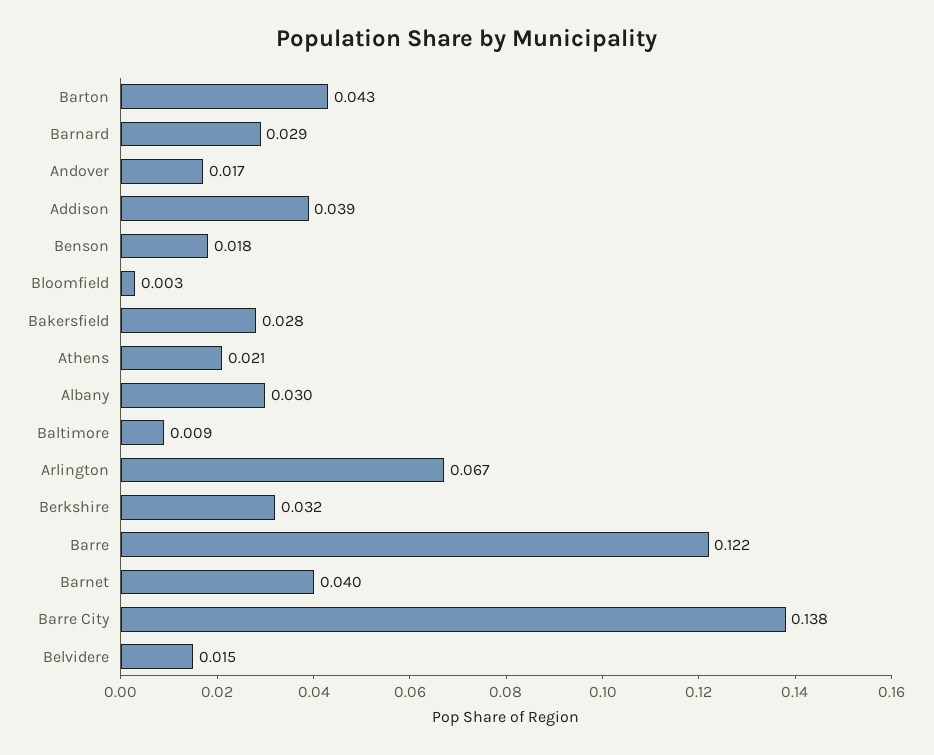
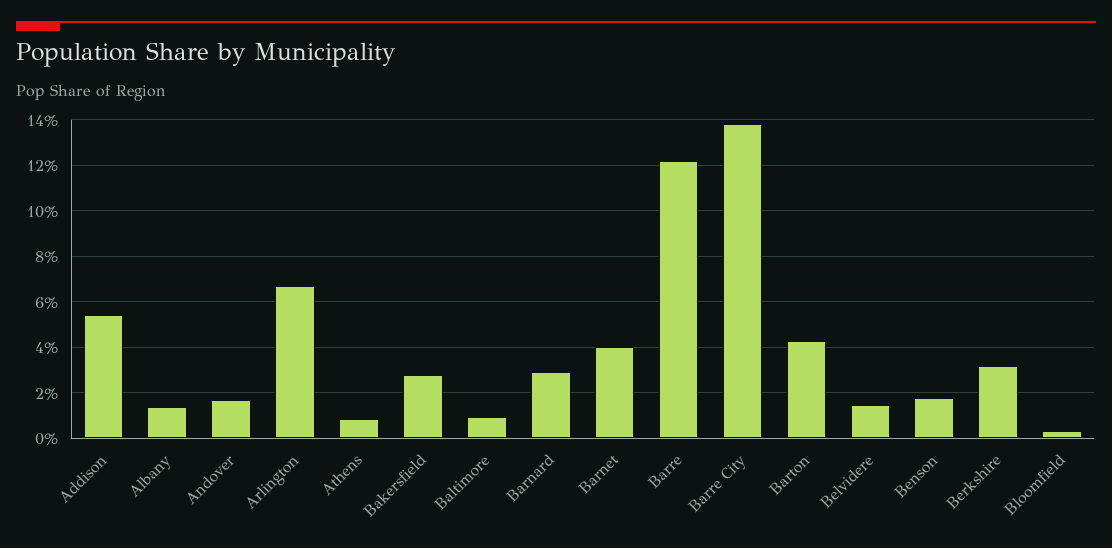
Addison: 0.039 -> 0.055
Athens: 0.021 -> 0.01
Albany: 0.03 -> 0.015

